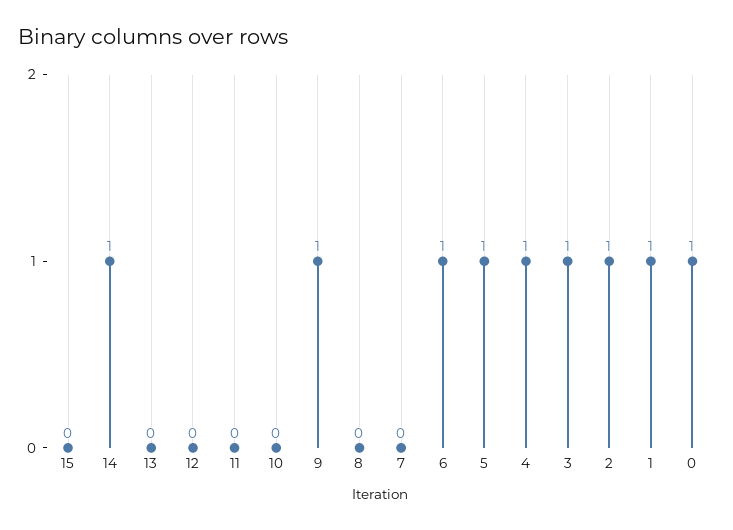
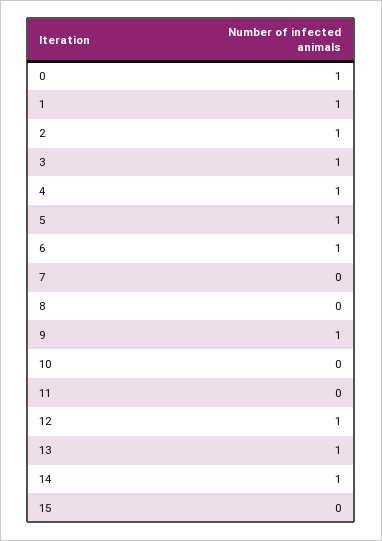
13: 0 -> 1
12: 0 -> 1

